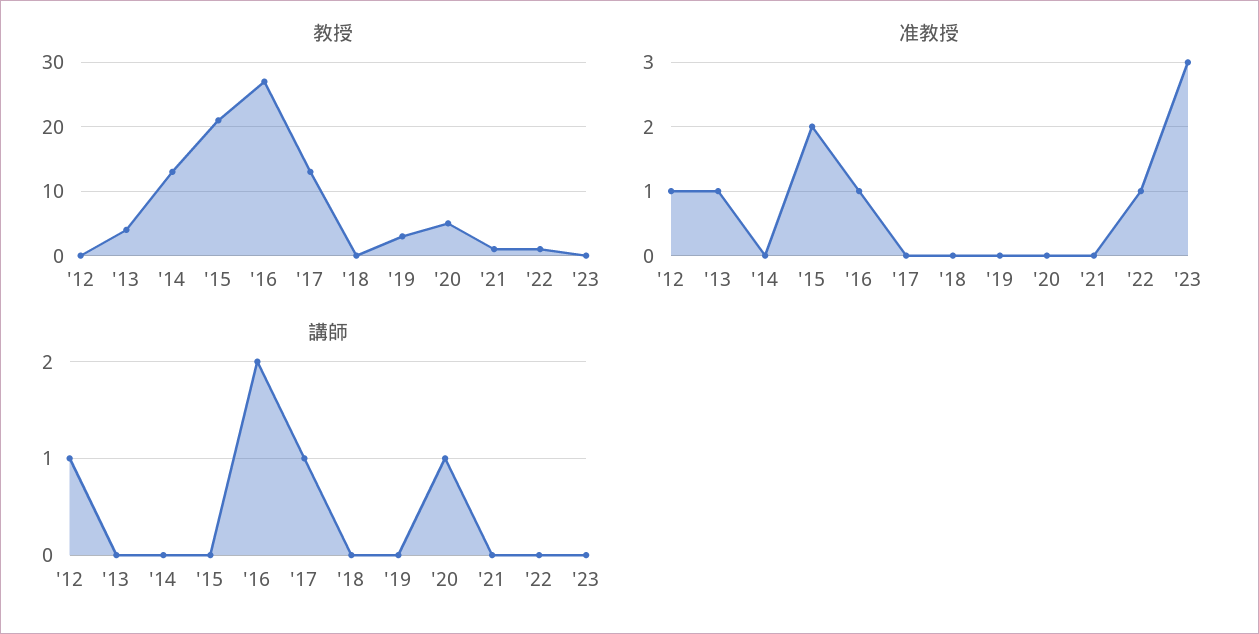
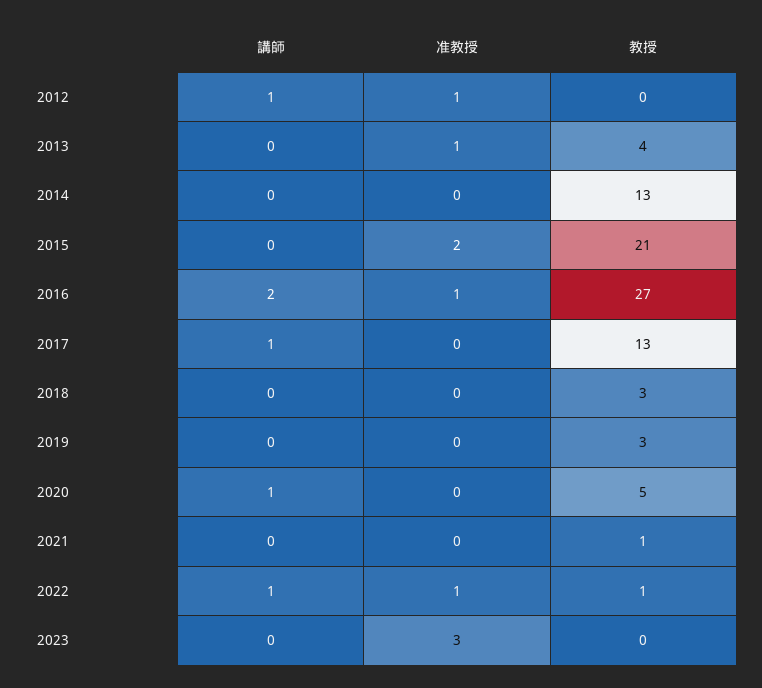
教授, '18: 0 -> 3
講師, '22: 0 -> 1

